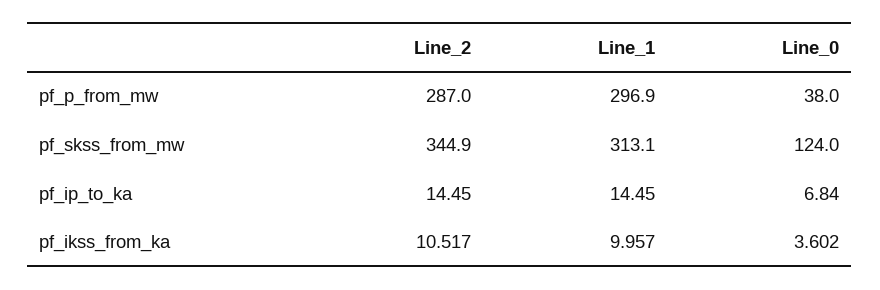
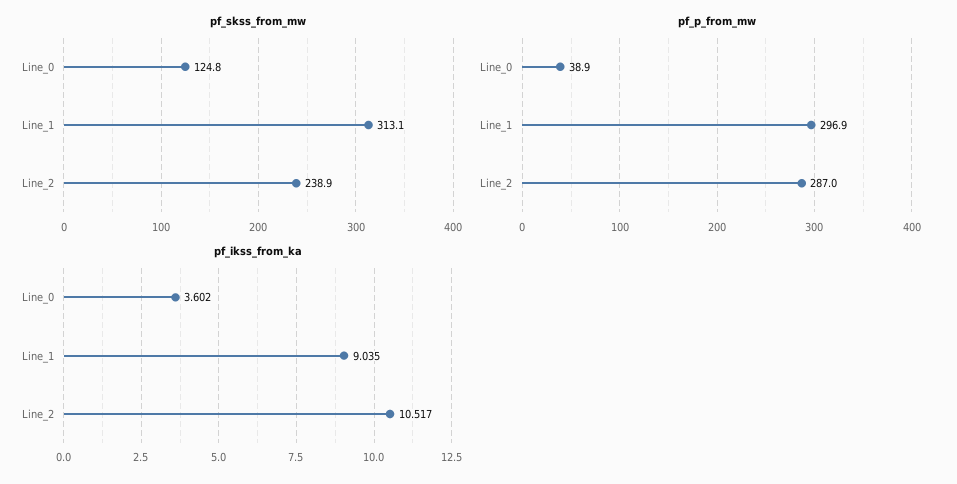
pf_p_from_mw, Line_0: 38 -> 38.9
pf_skss_from_mw, Line_2: 344.9 -> 238.9
pf_skss_from_mw, Line_0: 124 -> 124.8
pf_ip_to_ka, Line_2: 14.45 -> none
pf_ip_to_ka, Line_1: 14.45 -> none
pf_ip_to_ka, Line_0: 6.84 -> none
pf_ikss_from_ka, Line_1: 9.957 -> 9.035

